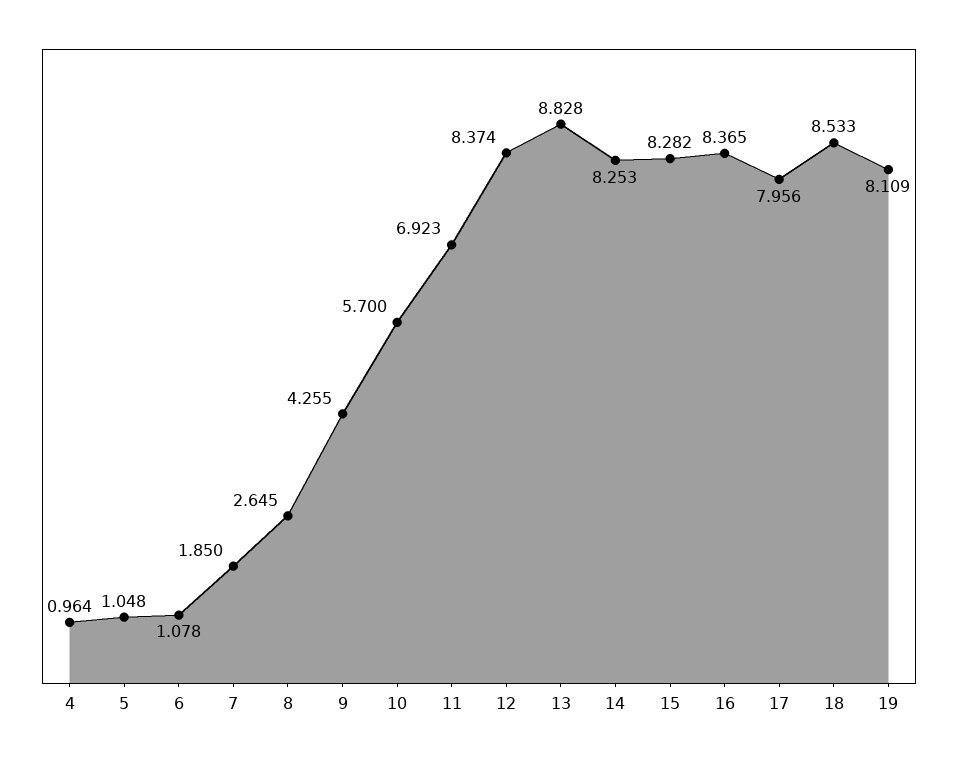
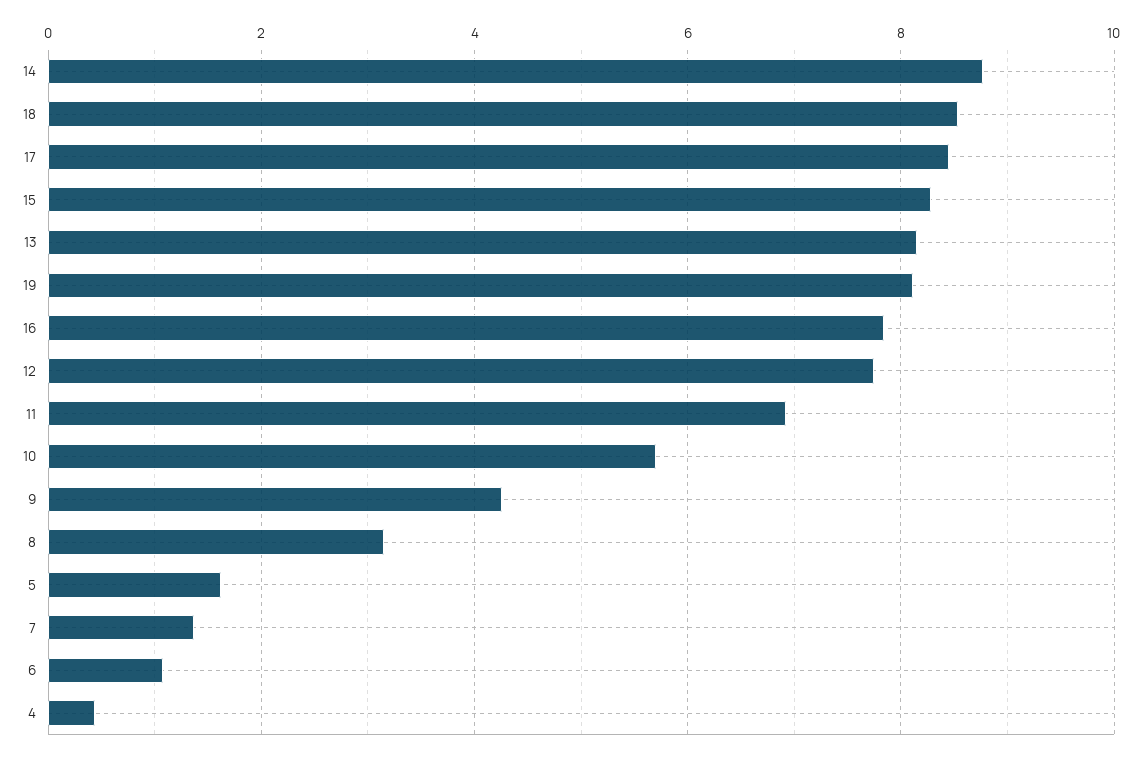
4: 0.964 -> 0.4
5: 1.048 -> 1.6
7: 1.85 -> 1.4
8: 2.645 -> 3.2
12: 8.374 -> 7.8
13: 8.828 -> 8.2
14: 8.253 -> 8.8
16: 8.365 -> 7.8
17: 7.956 -> 8.4

